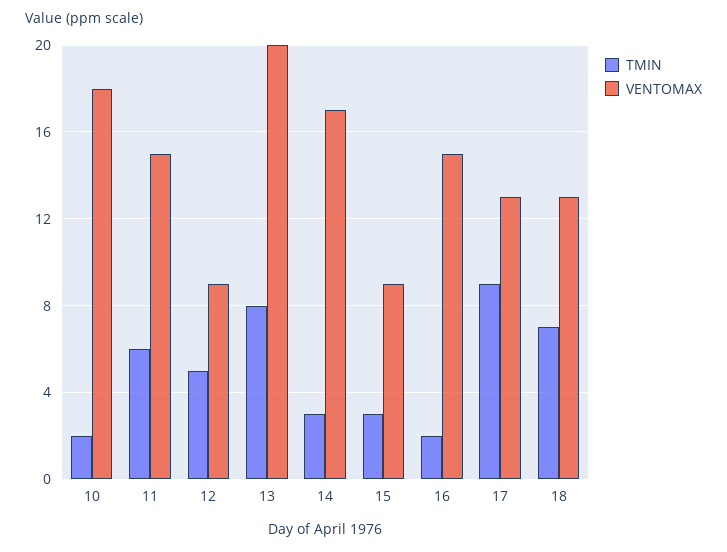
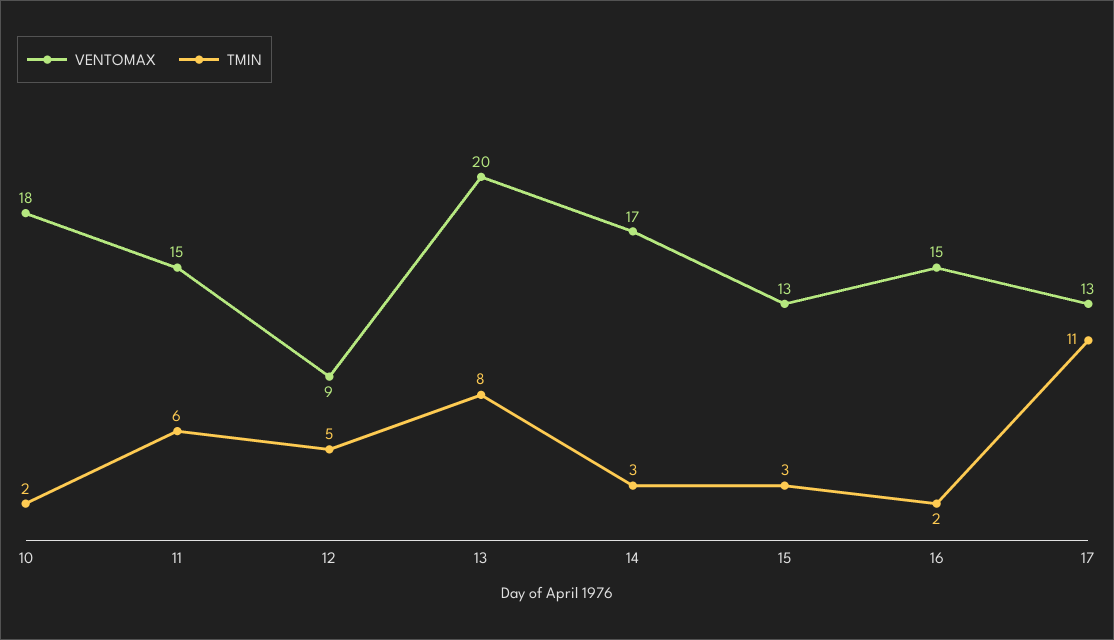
VENTOMAX, 15: 9 -> 13
TMIN, 17: 9 -> 11
TMIN, 18: 7 -> none
VENTOMAX, 18: 13 -> none

